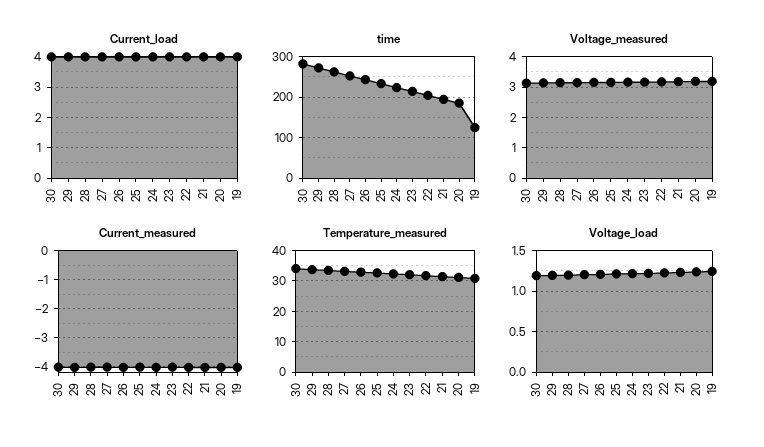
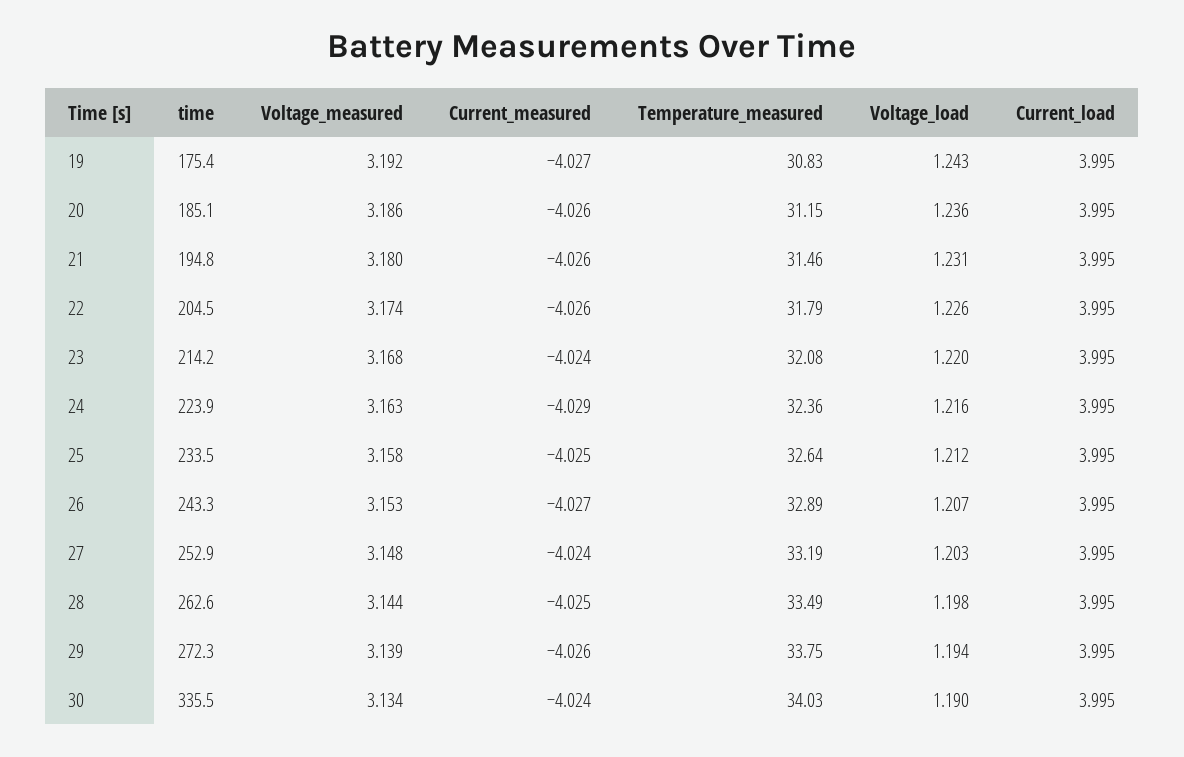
time, 30: 280 -> 335.5
time, 19: 120 -> 175.4

